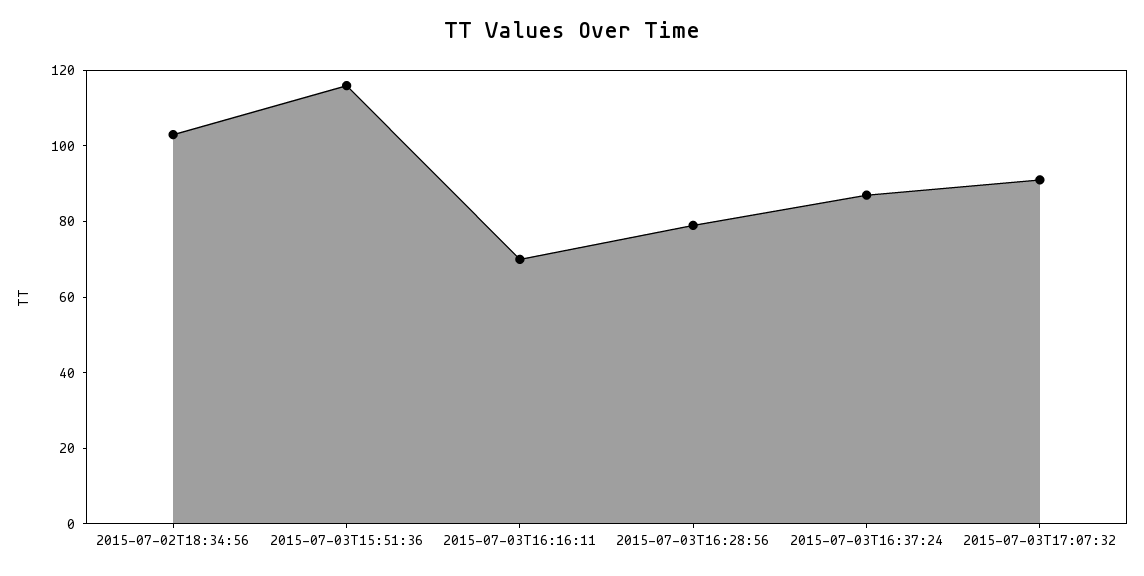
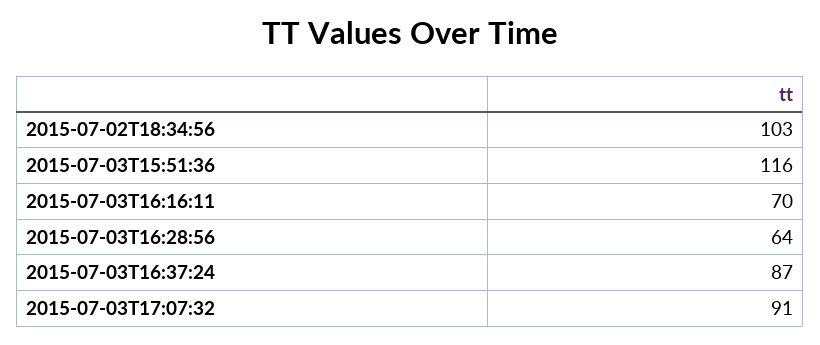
2015-07-03T16:28:56: 80 -> 64

